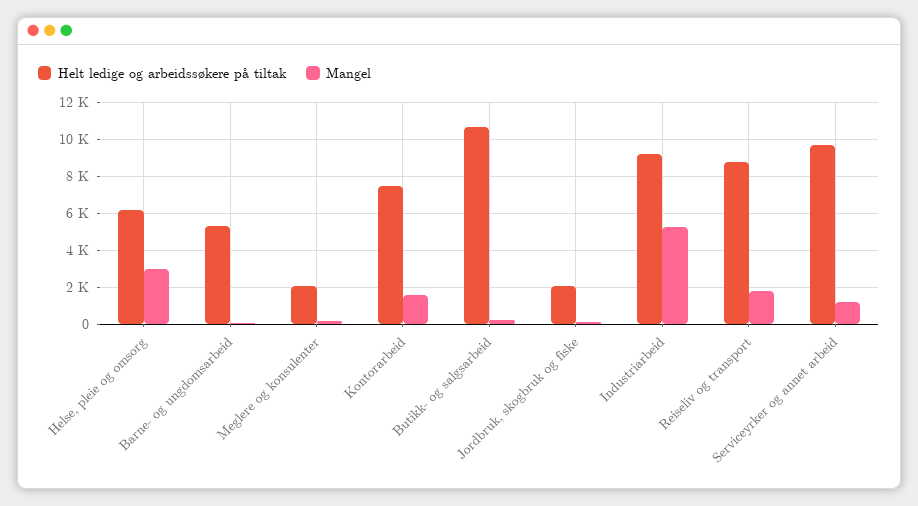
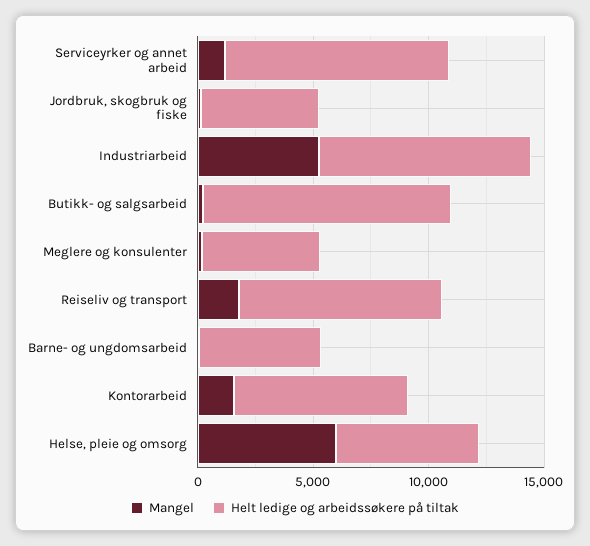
Mangel, Helse, pleie og omsorg: 3000 -> 6000
Helt ledige og arbeidssøkere på tiltak, Meglere og konsulenter: 2000 -> 5000
Helt ledige og arbeidssøkere på tiltak, Jordbruk, skogbruk og fiske: 2000 -> 5000

